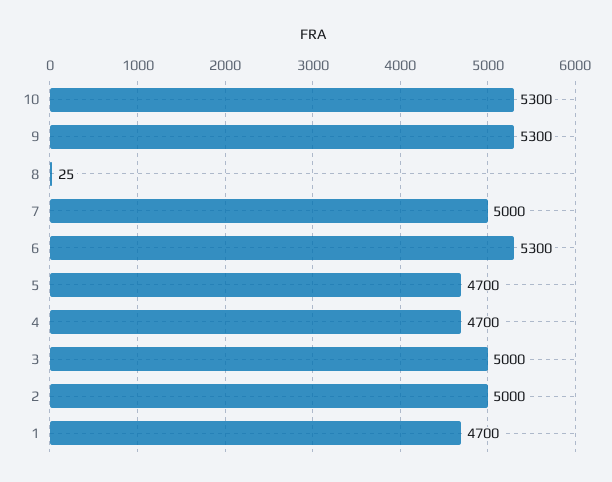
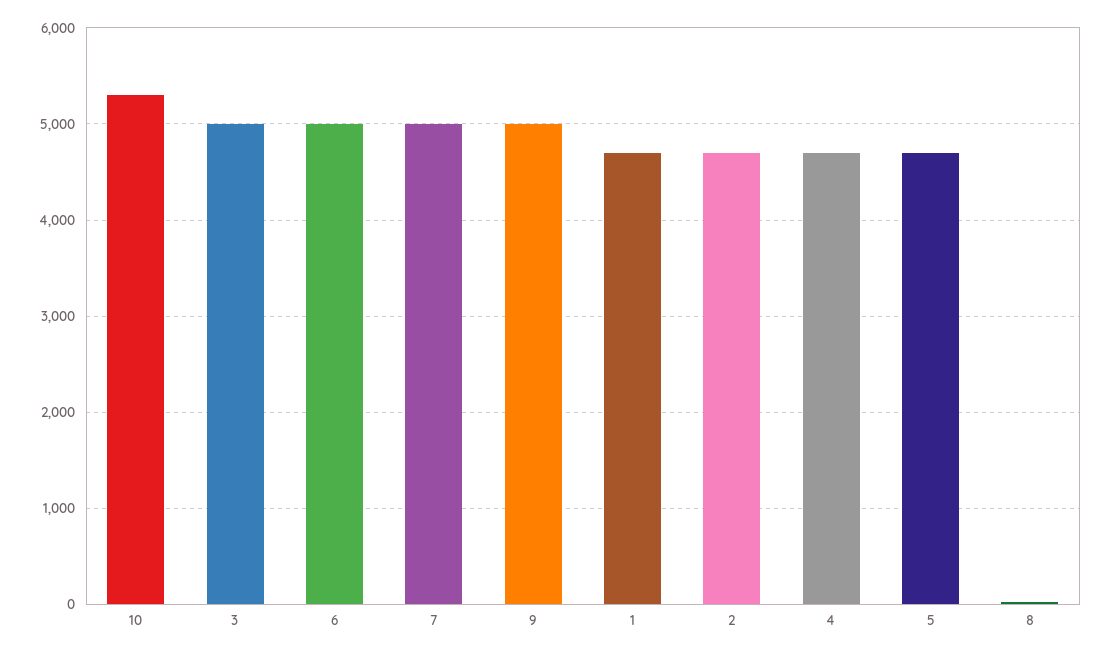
9: 5300 -> 5000
6: 5300 -> 5000
2: 5000 -> 4700

